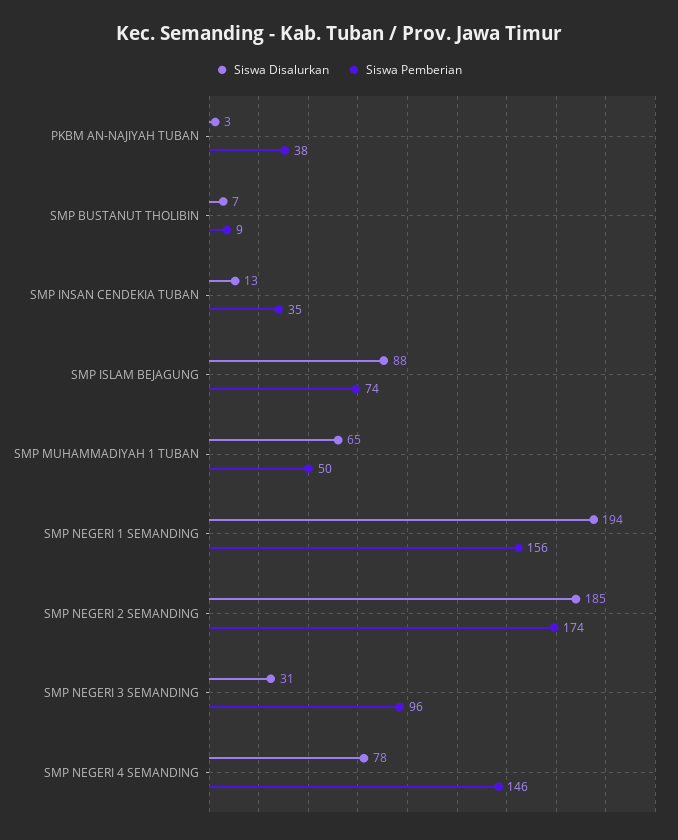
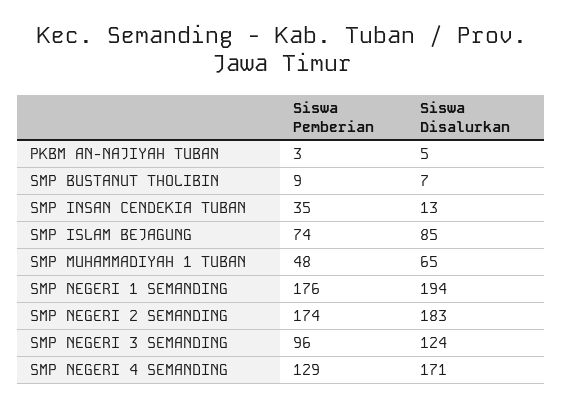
Siswa Disalurkan, PKBM AN-NAJIYAH TUBAN: 3 -> 5
Siswa Pemberian, PKBM AN-NAJIYAH TUBAN: 38 -> 3
Siswa Disalurkan, SMP ISLAM BEJAGUNG: 88 -> 85
Siswa Pemberian, SMP MUHAMMADIYAH 1 TUBAN: 50 -> 48
Siswa Pemberian, SMP NEGERI 1 SEMANDING: 156 -> 176
Siswa Disalurkan, SMP NEGERI 2 SEMANDING: 185 -> 183
Siswa Disalurkan, SMP NEGERI 3 SEMANDING: 31 -> 124
Siswa Disalurkan, SMP NEGERI 4 SEMANDING: 78 -> 171
Siswa Pemberian, SMP NEGERI 4 SEMANDING: 146 -> 129

